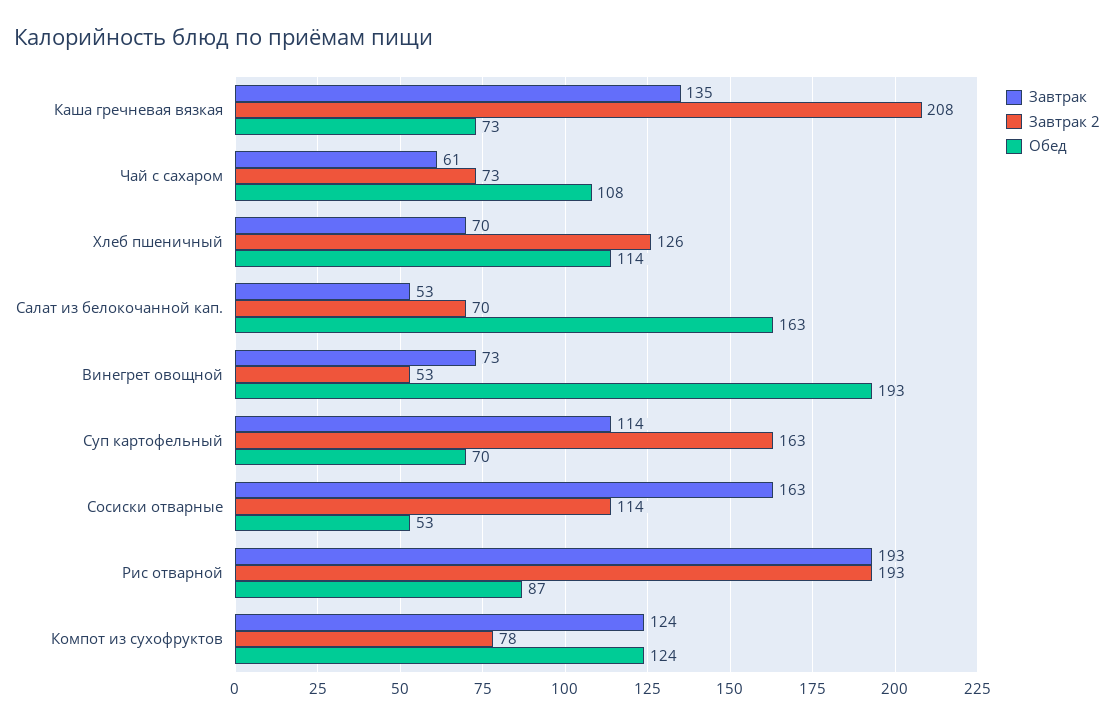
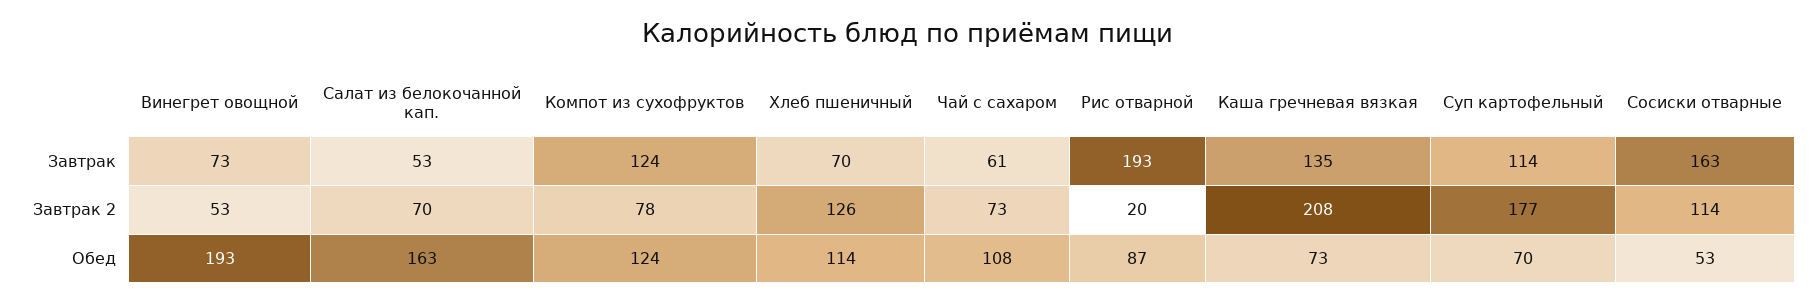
Завтрак 2, Суп картофельный: 163 -> 177
Завтрак 2, Рис отварной: 193 -> 20

